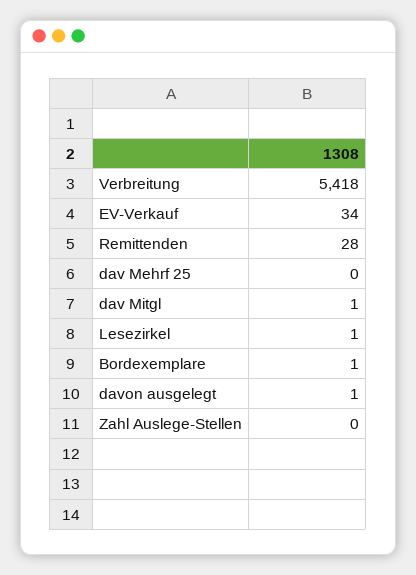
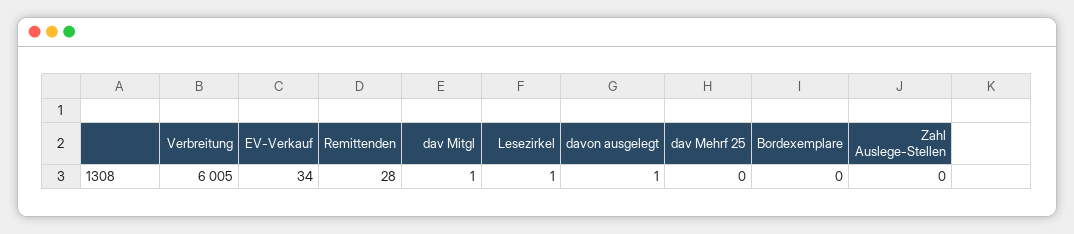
Verbreitung: 5418 -> 6005
Bordexemplare: 1 -> 0

